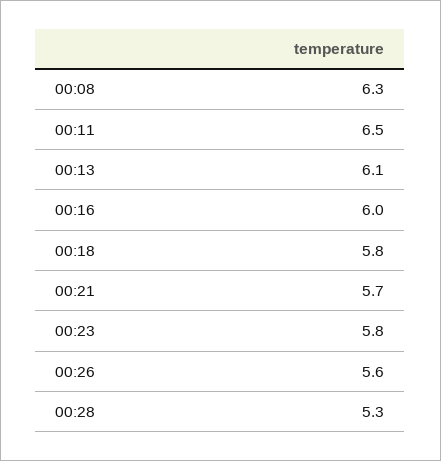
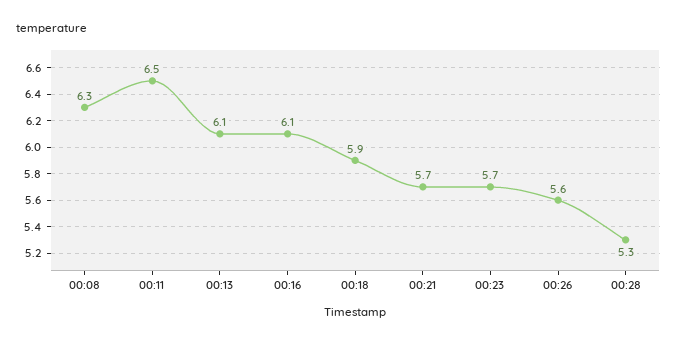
00:16: 6 -> 6.1
00:18: 5.8 -> 5.9
00:23: 5.8 -> 5.7

